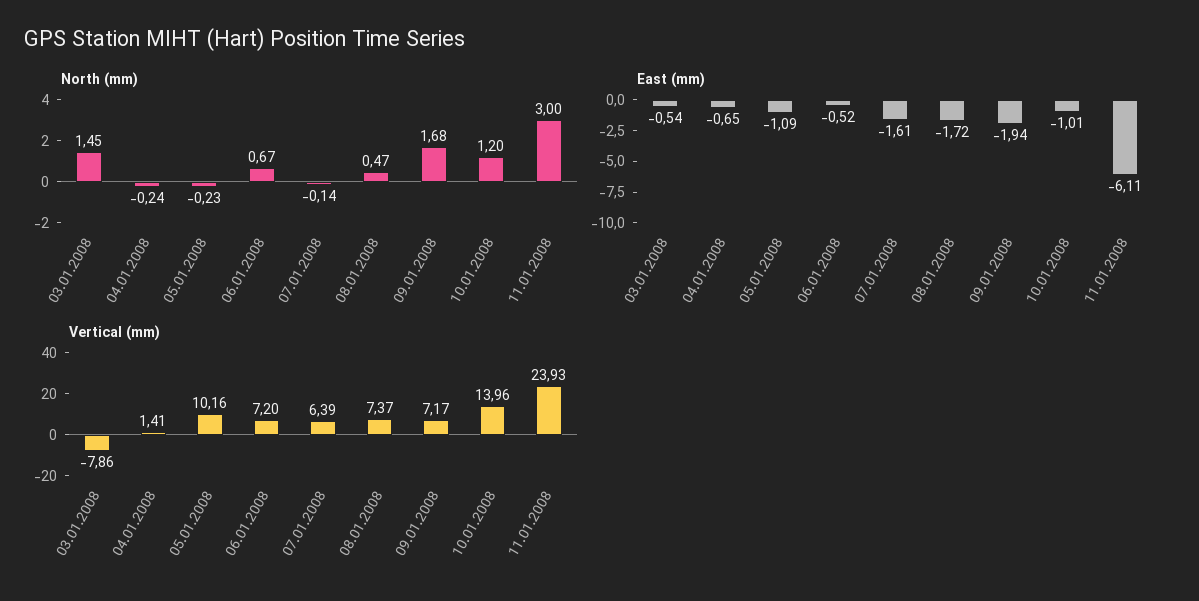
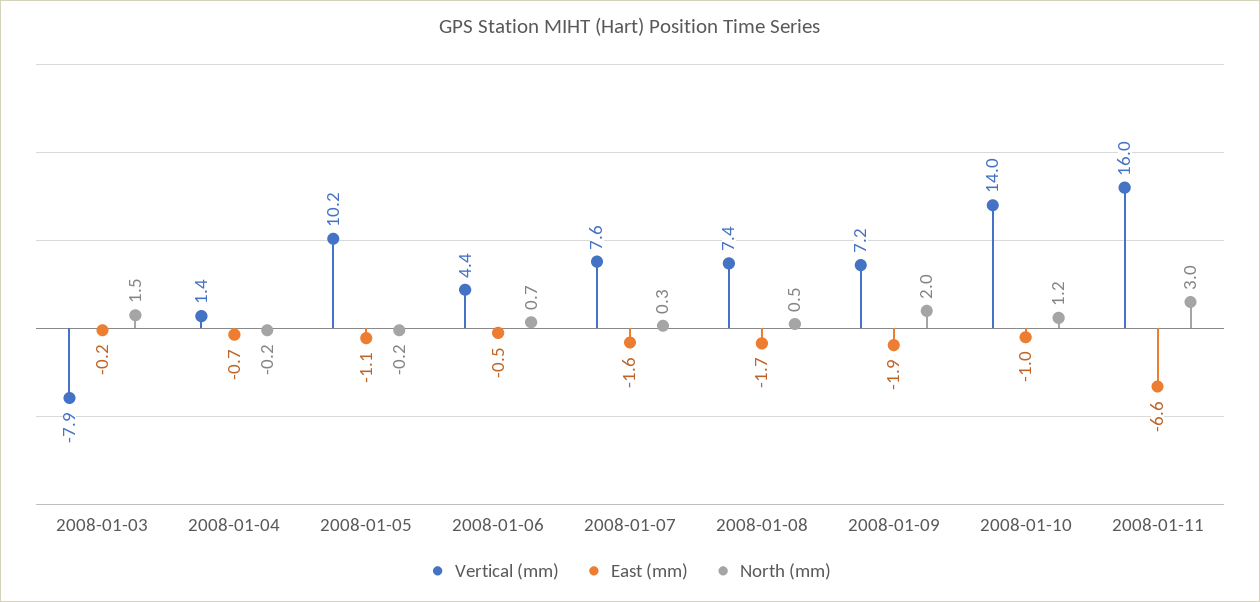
North (mm), 07.01.2008: -0.14 -> 0.3
North (mm), 09.01.2008: 1.68 -> 2
East (mm), 03.01.2008: -0.54 -> -0.2
East (mm), 11.01.2008: -6.11 -> -6.6
Vertical (mm), 06.01.2008: 7.2 -> 4.4
Vertical (mm), 07.01.2008: 6.39 -> 7.6
Vertical (mm), 11.01.2008: 23.93 -> 16

